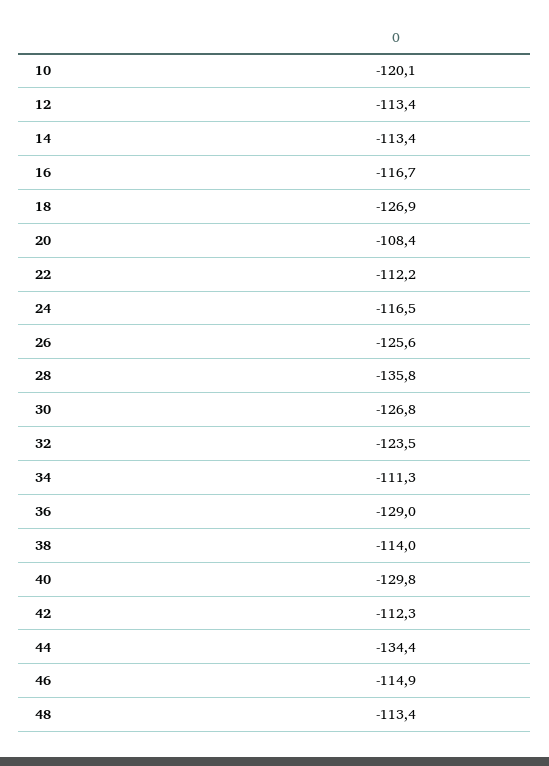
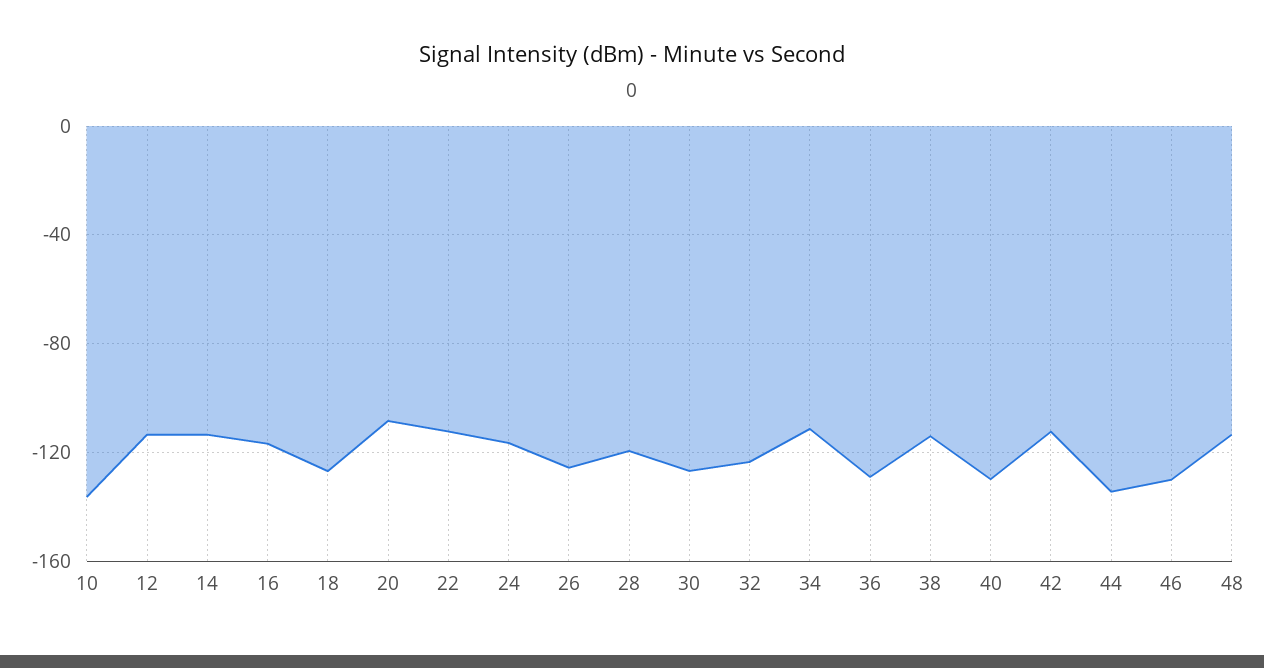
10: -120.1 -> -135
28: -135.8 -> -120
46: -114.9 -> -130

